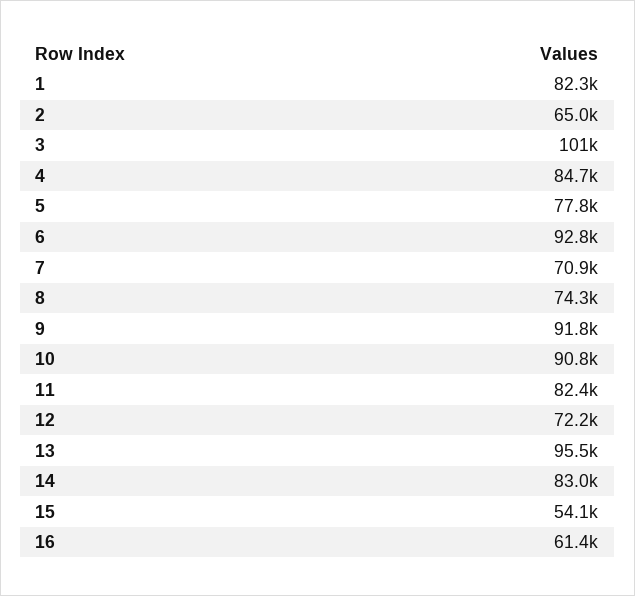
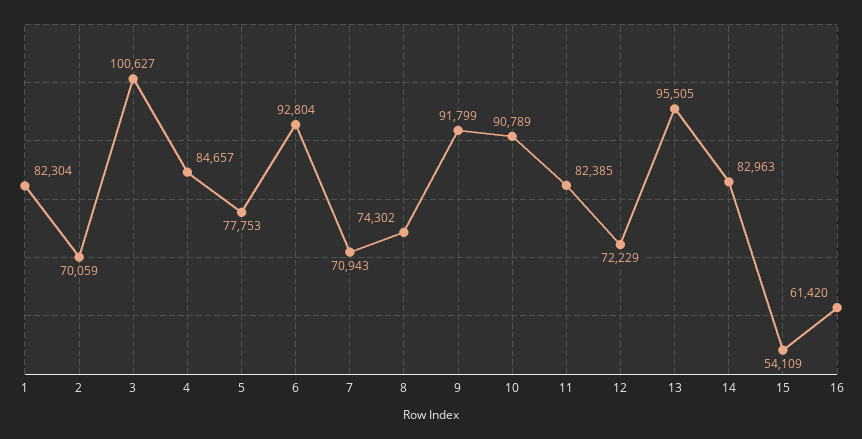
2: 65000 -> 70059

